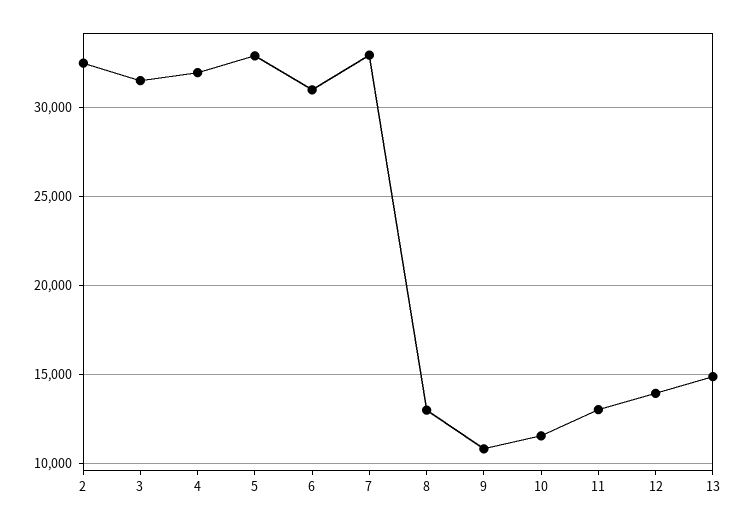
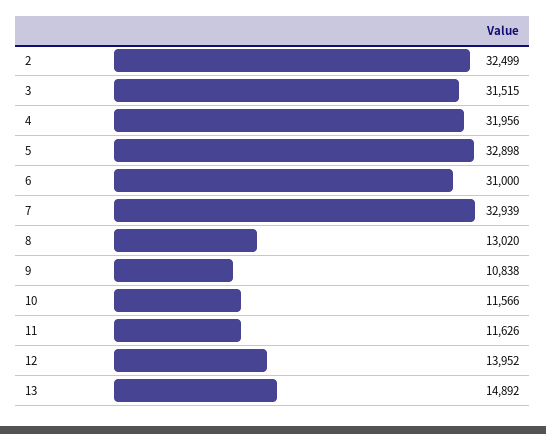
11: 13000 -> 11626

